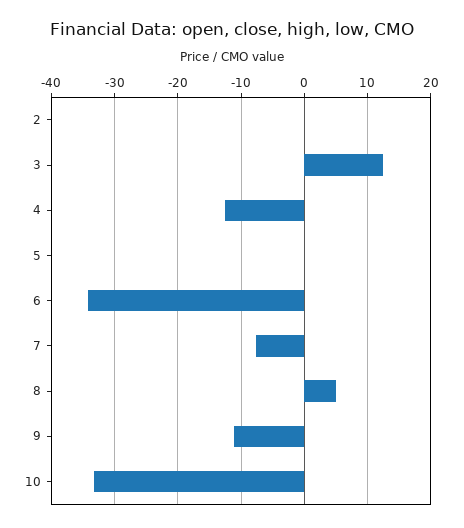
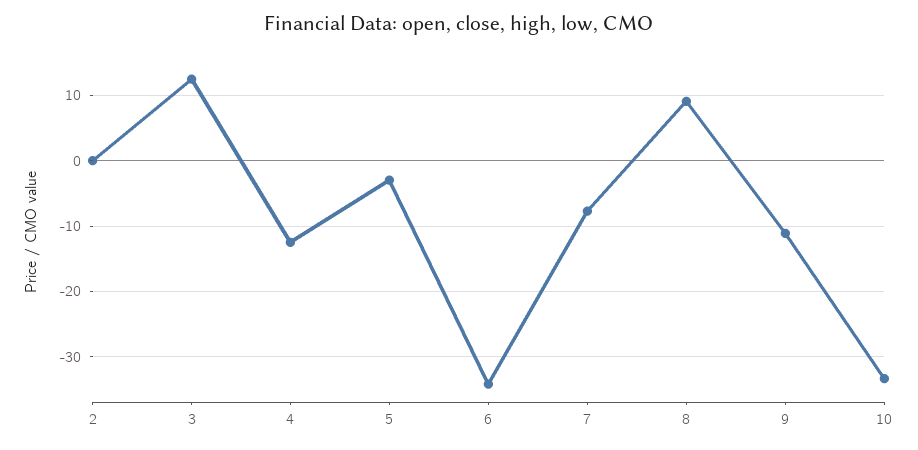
5: 0 -> -3
8: 5 -> 9

